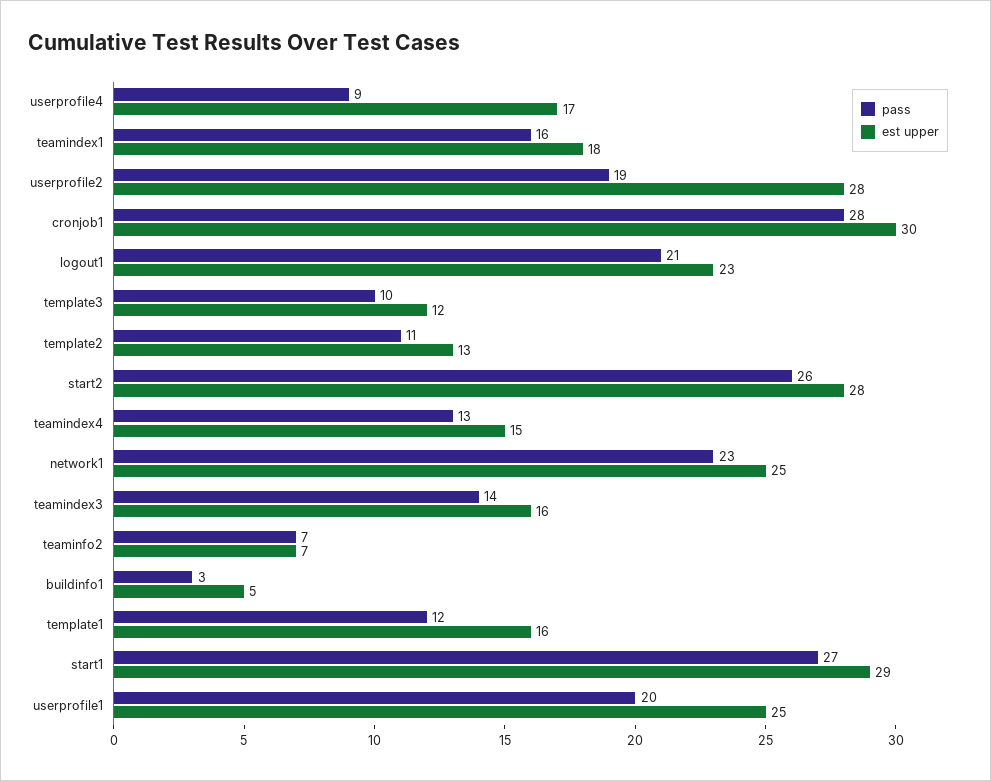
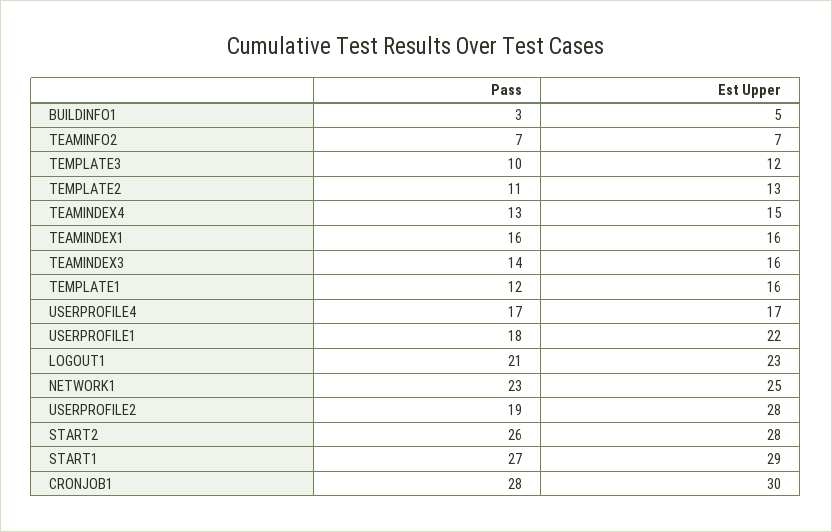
pass, userprofile4: 9 -> 17
est upper, teamindex1: 18 -> 16
pass, userprofile1: 20 -> 18
est upper, userprofile1: 25 -> 22

